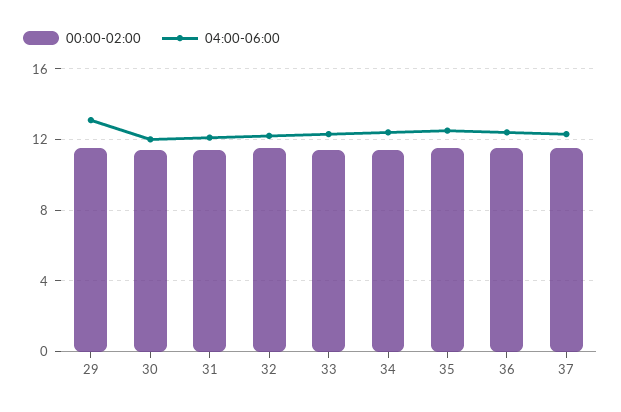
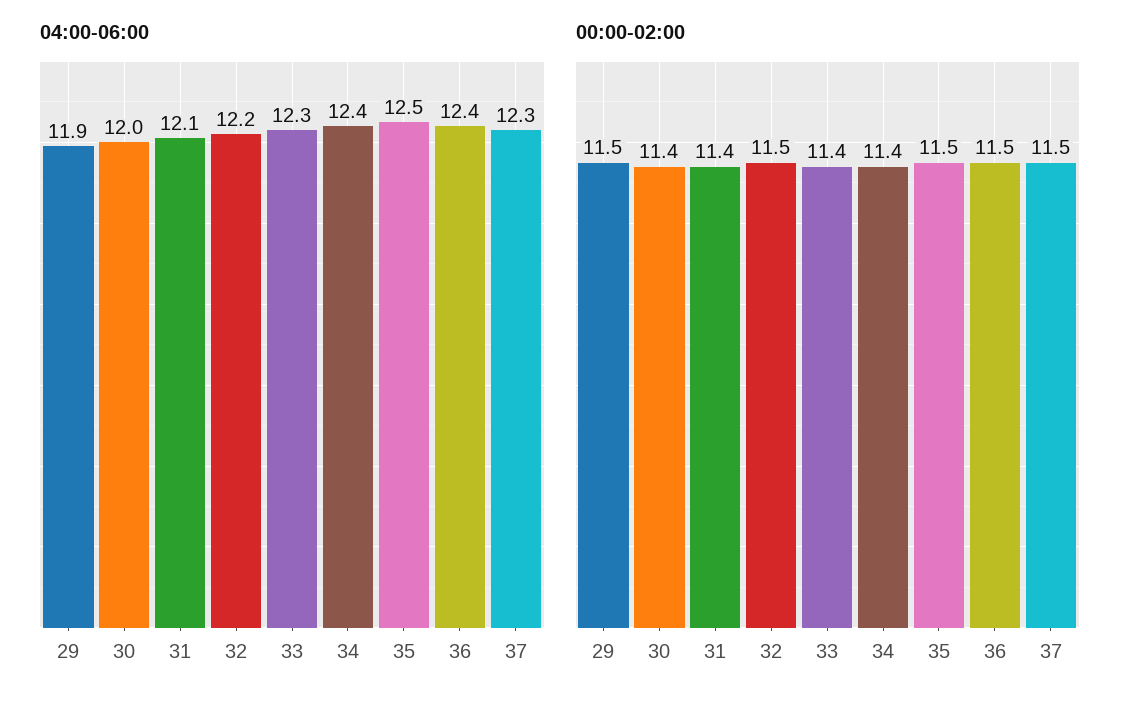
04:00-06:00, 29: 13 -> 11.9

